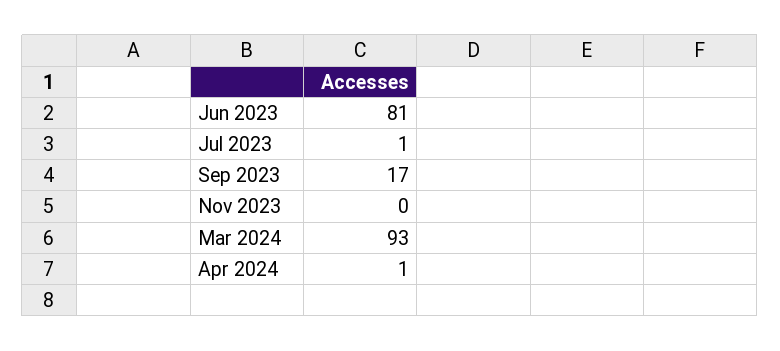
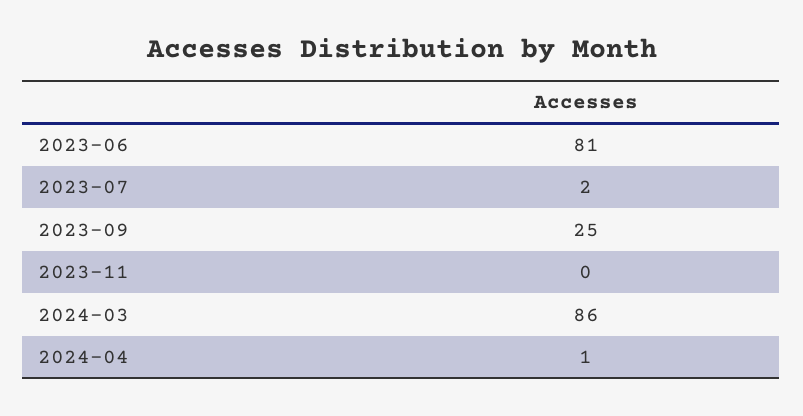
Jul 2023: 1 -> 2
Sep 2023: 17 -> 25
Mar 2024: 93 -> 86

